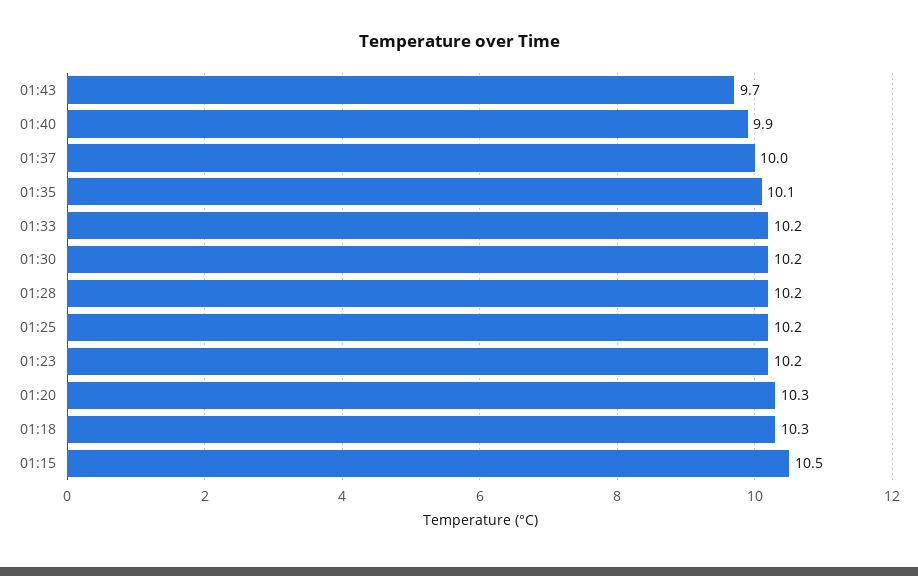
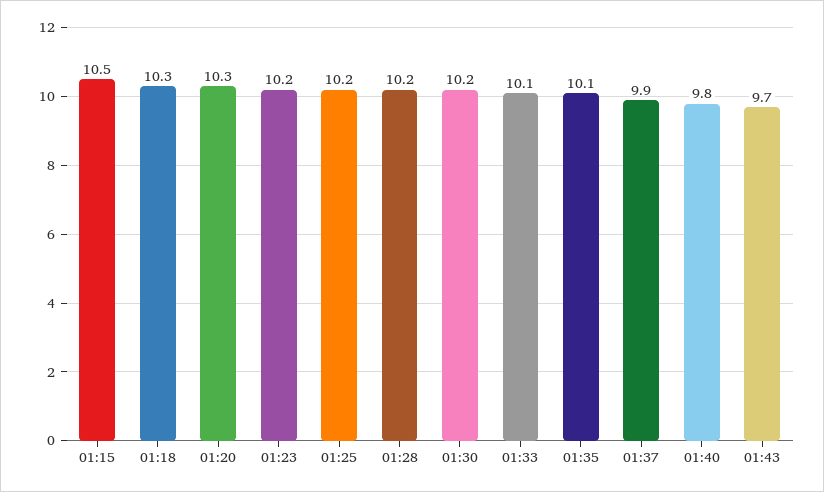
01:40: 9.9 -> 9.8
01:37: 10 -> 9.9
01:33: 10.2 -> 10.1

